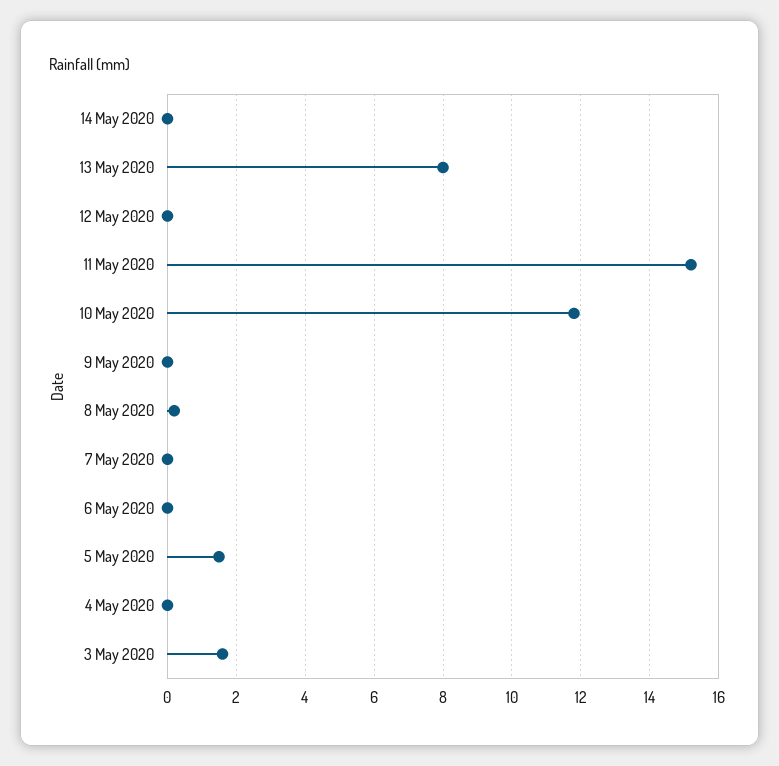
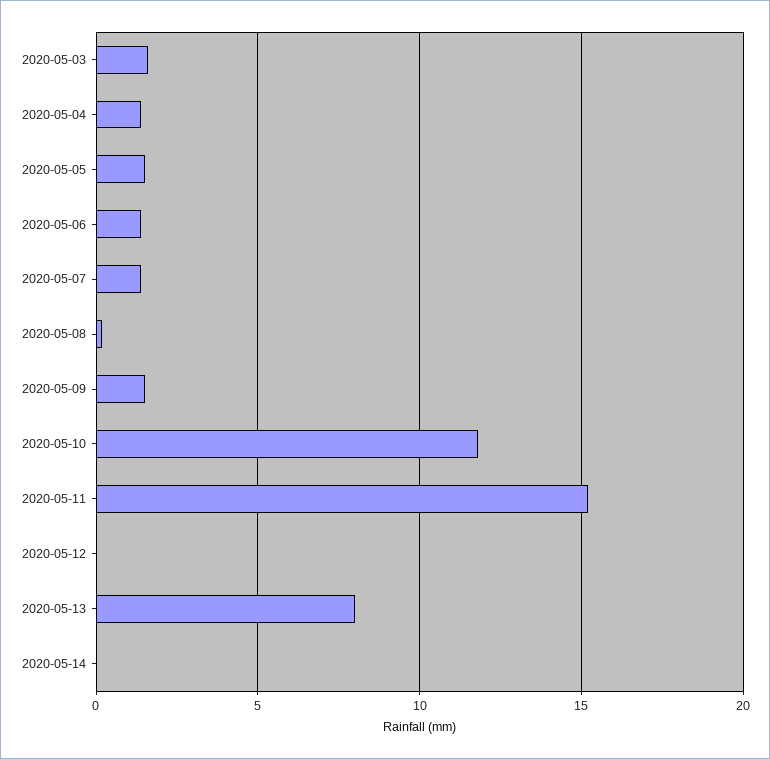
9 May 2020: 0 -> 1.5
7 May 2020: 0 -> 1.5
6 May 2020: 0 -> 1.5
4 May 2020: 0 -> 1.5

